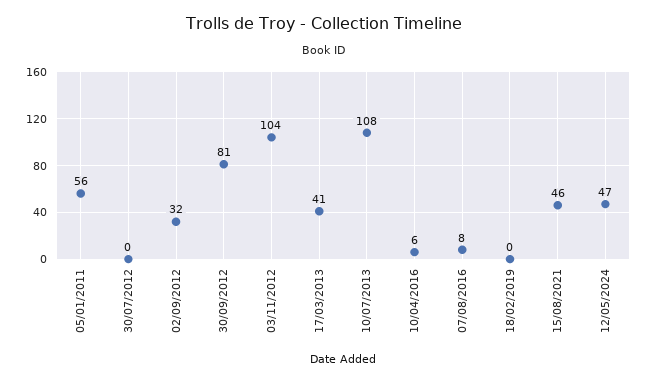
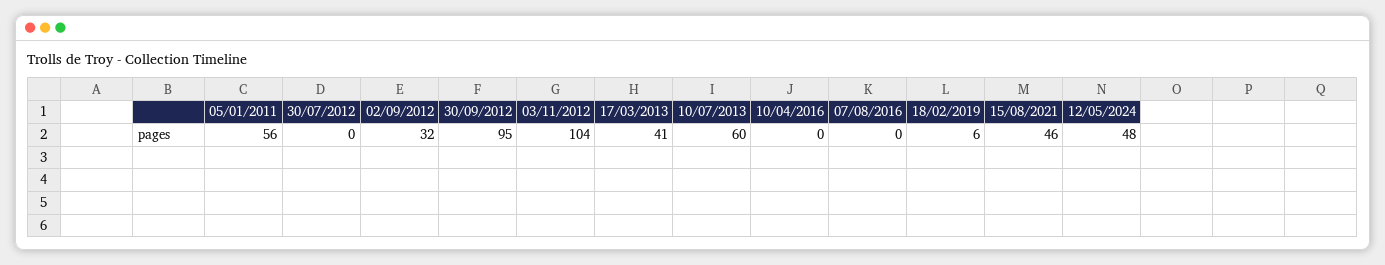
30/09/2012: 81 -> 95
10/07/2013: 108 -> 60
10/04/2016: 6 -> 0
07/08/2016: 8 -> 0
18/02/2019: 0 -> 6
12/05/2024: 47 -> 48

